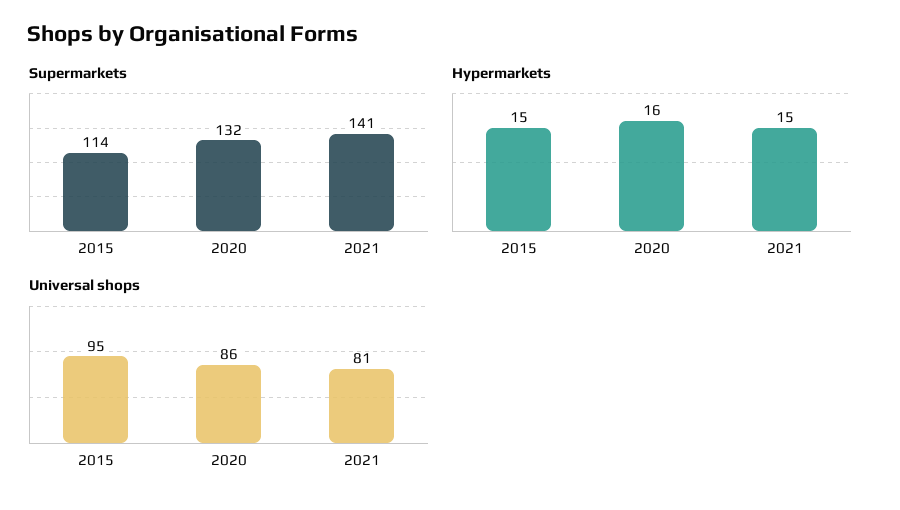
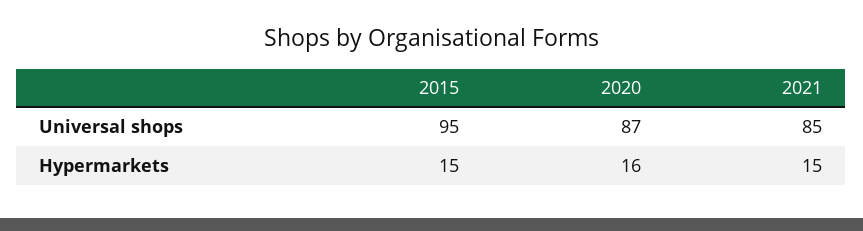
Supermarkets, 2015: 114 -> none
Supermarkets, 2020: 132 -> none
Supermarkets, 2021: 141 -> none
Universal shops, 2020: 86 -> 87
Universal shops, 2021: 81 -> 85

